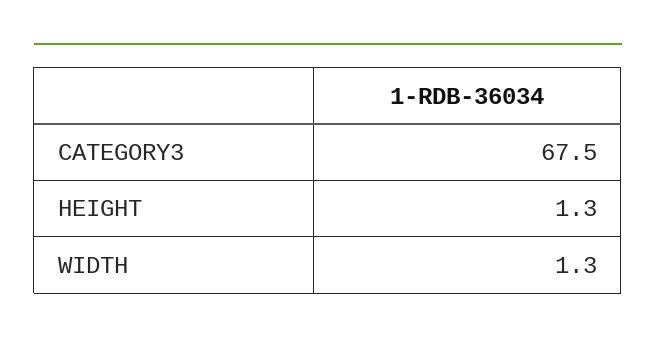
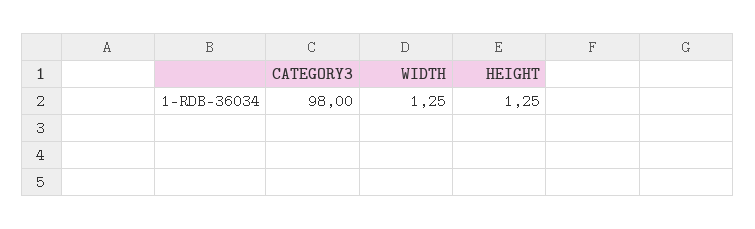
CATEGORY3: 67.5 -> 98

